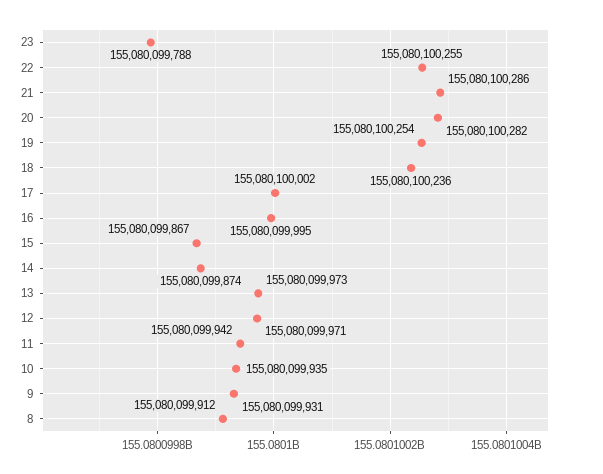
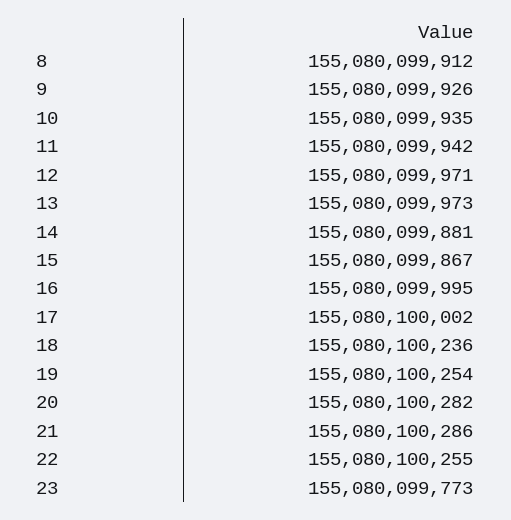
23: 155080099788 -> 155080099773
14: 155080099874 -> 155080099881
9: 155080099931 -> 155080099926

